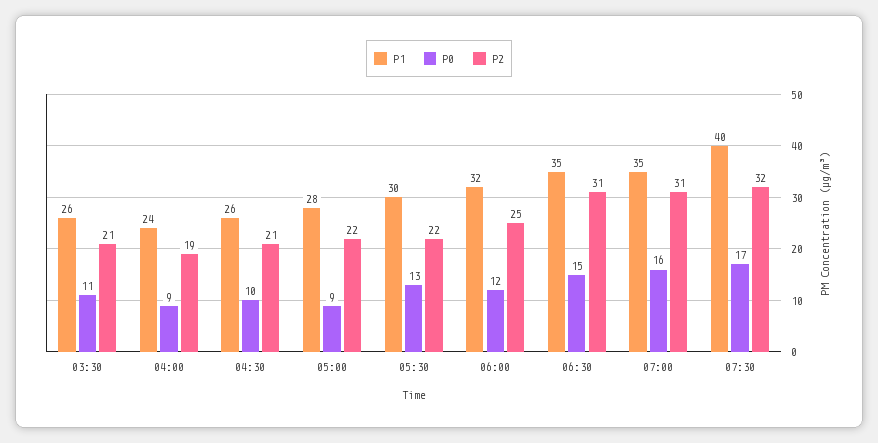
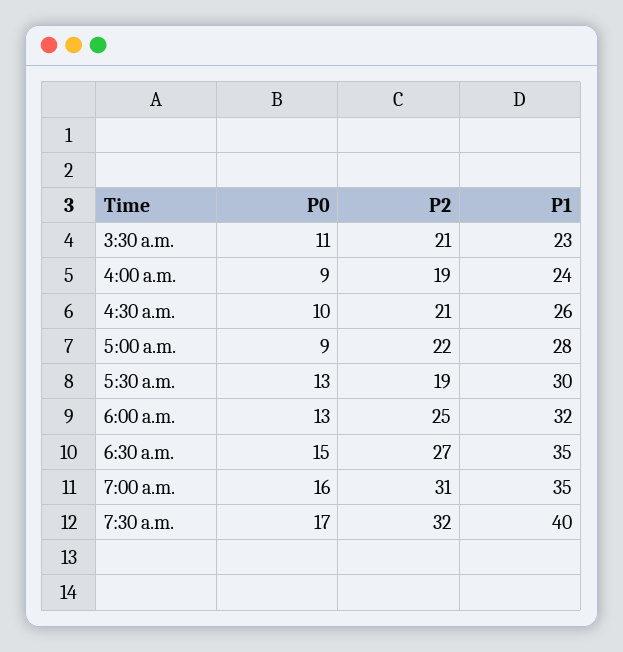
P1, 03:30: 26 -> 23
P2, 05:30: 22 -> 19
P0, 06:00: 12 -> 13
P2, 06:30: 31 -> 27

